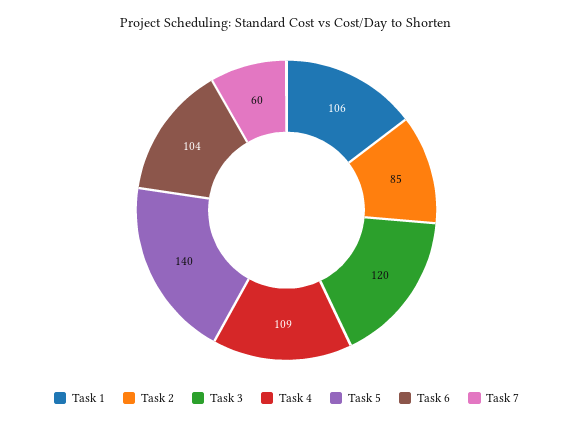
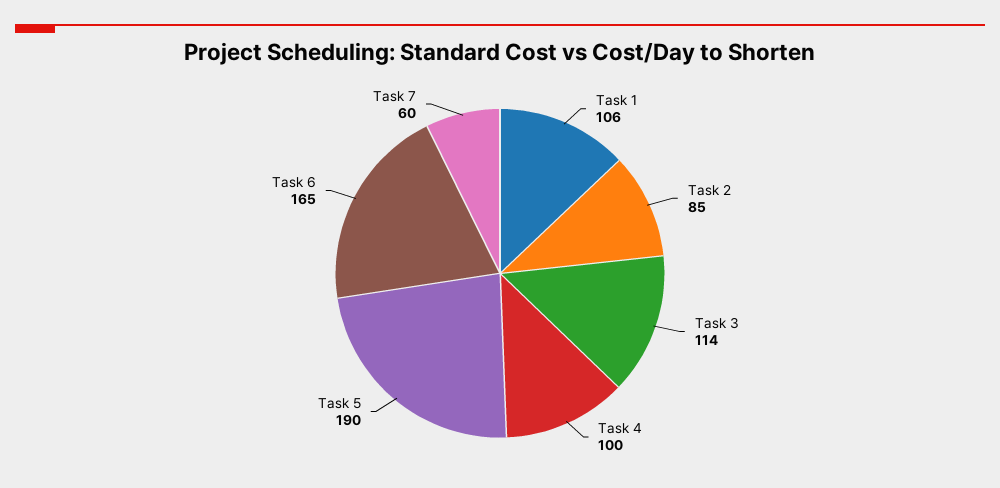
Task 3: 120 -> 114
Task 4: 109 -> 100
Task 5: 140 -> 190
Task 6: 104 -> 165

